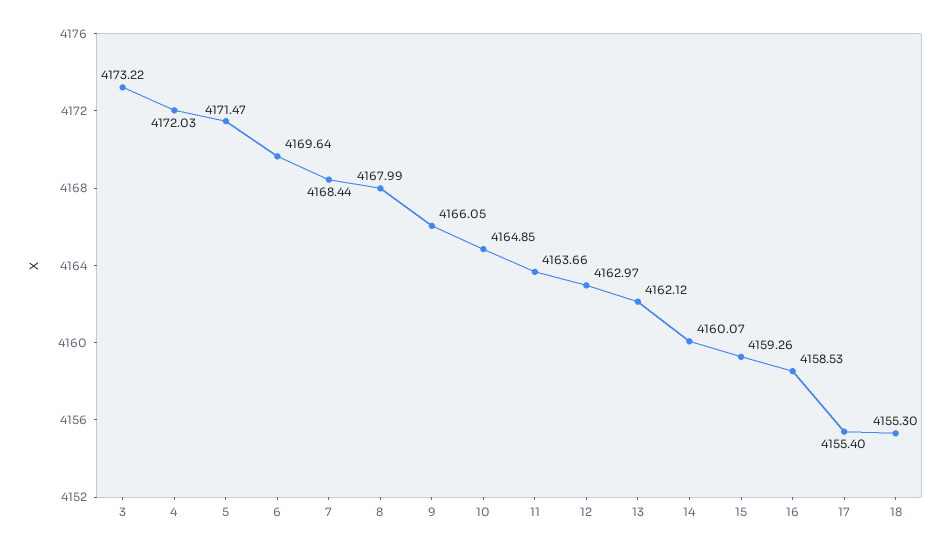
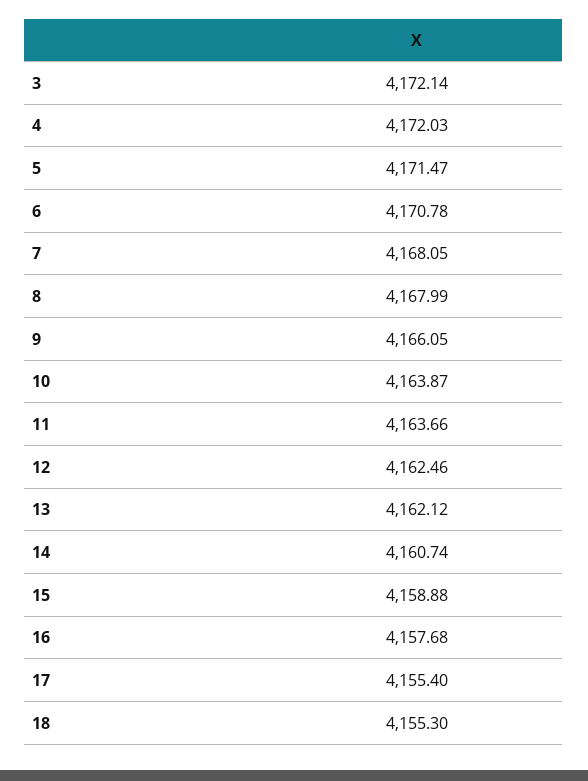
3: 4173.22 -> 4172.14
6: 4169.64 -> 4170.78
7: 4168.44 -> 4168.05
10: 4164.85 -> 4163.87
12: 4162.97 -> 4162.46
14: 4160.07 -> 4160.74
15: 4159.26 -> 4158.88
16: 4158.53 -> 4157.68

